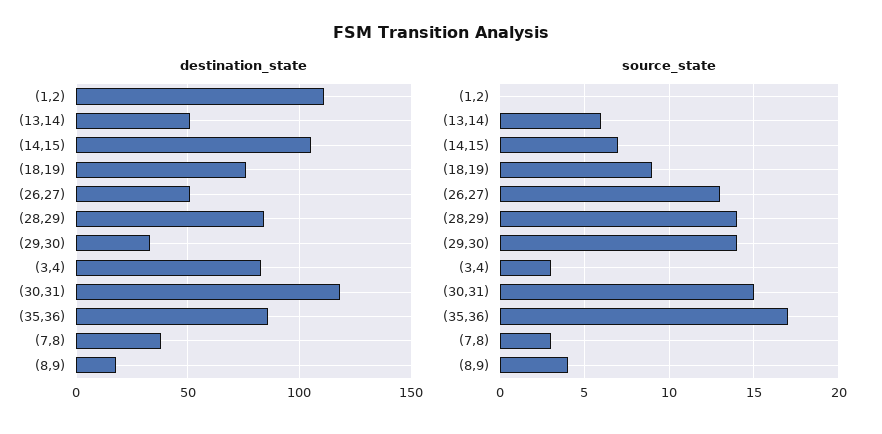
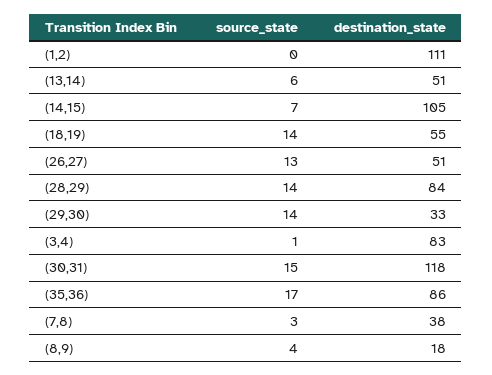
destination_state, (18,19): 75 -> 55
source_state, (18,19): 9 -> 14
source_state, (3,4): 3 -> 1

